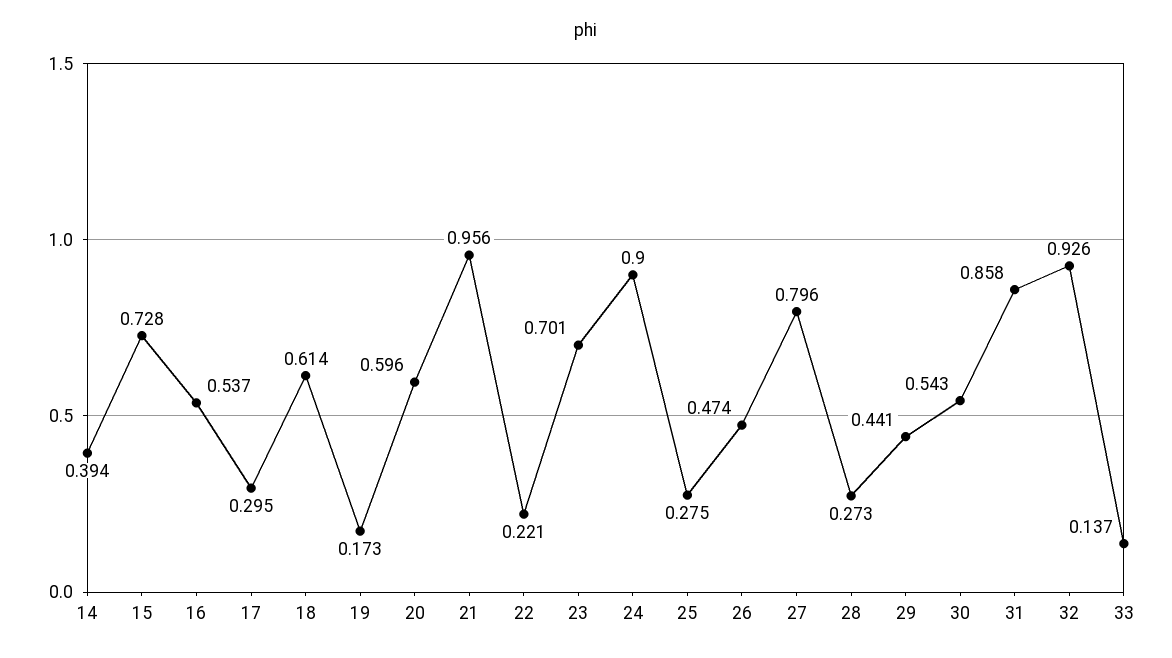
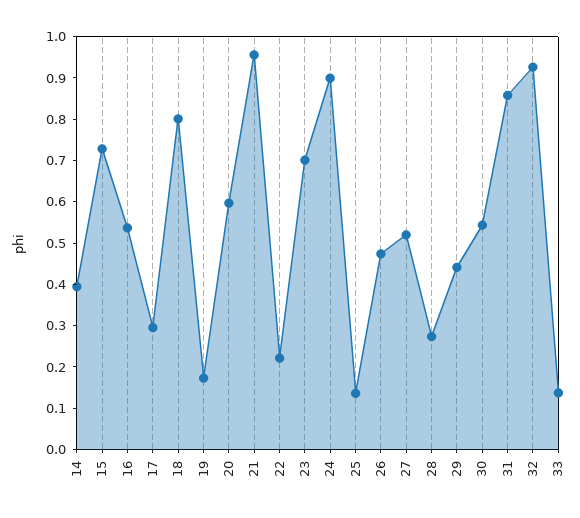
18: 0.614 -> 0.8
25: 0.275 -> 0.14
27: 0.796 -> 0.52

